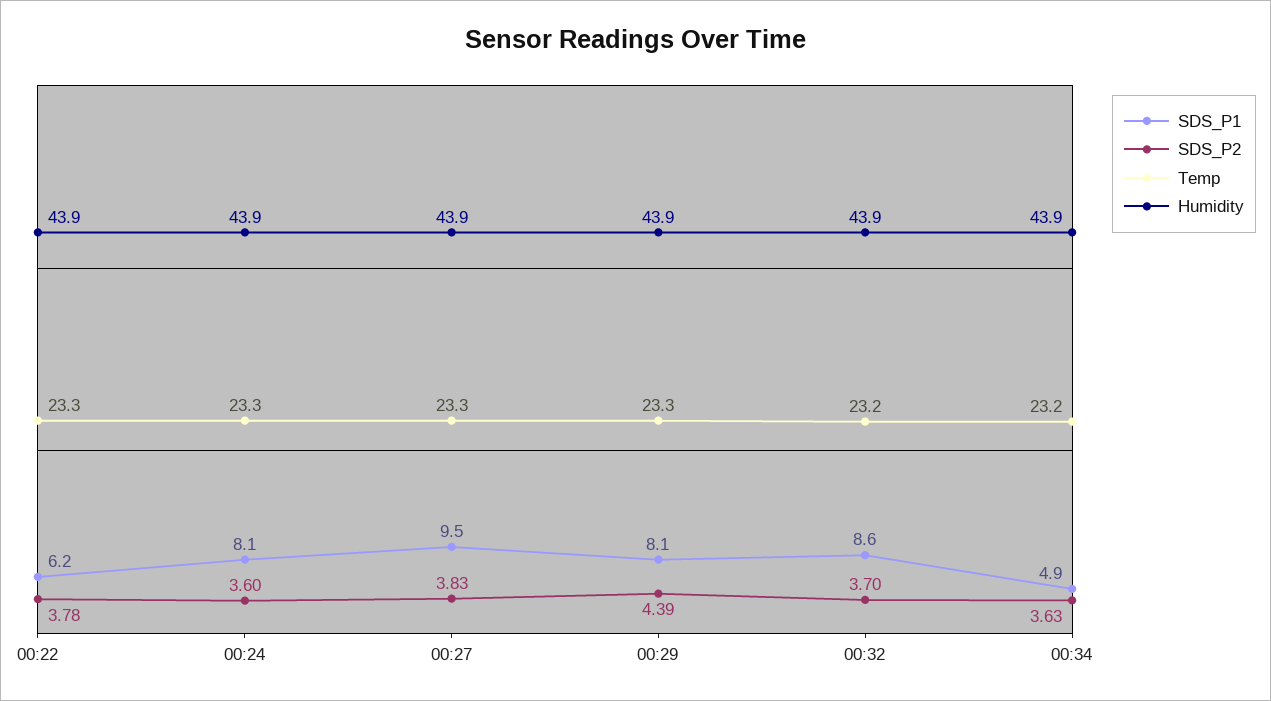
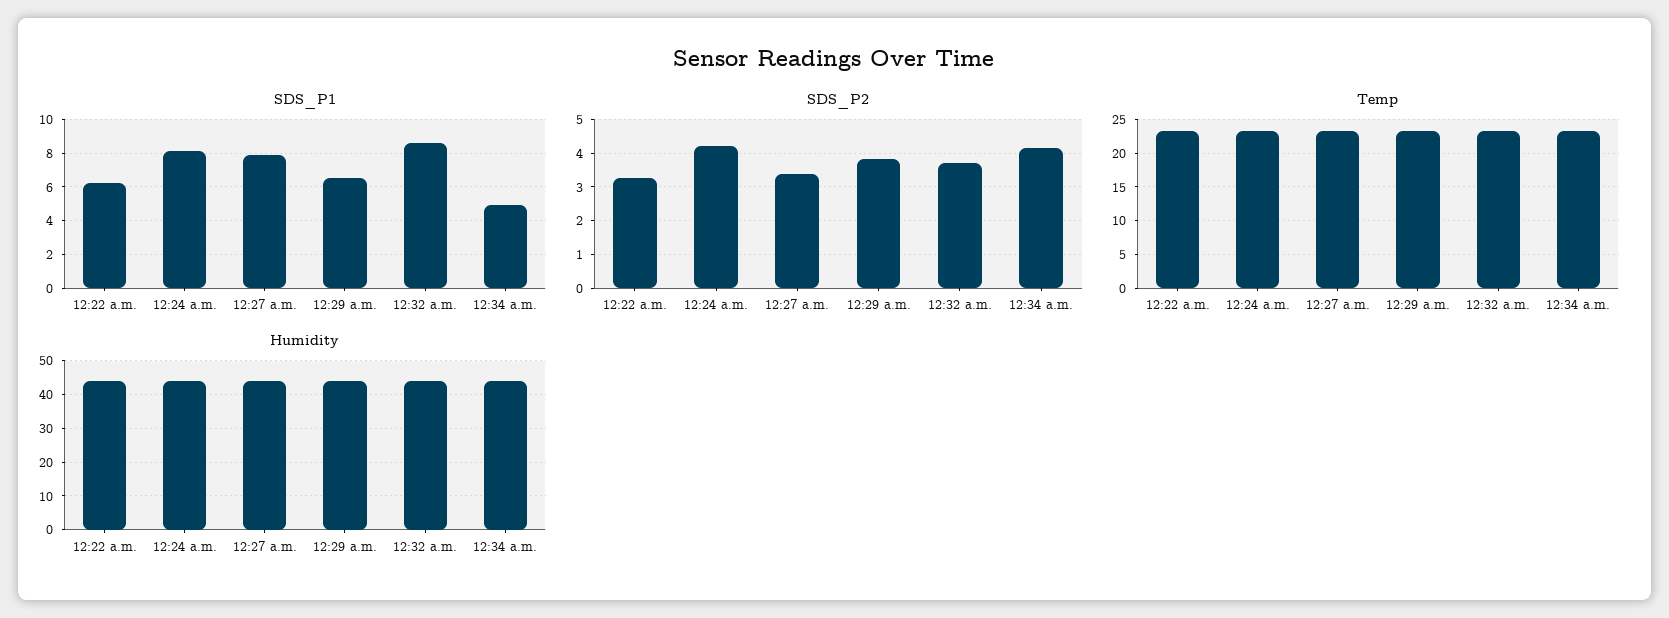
SDS_P2, 00:22: 3.78 -> 3.2
SDS_P2, 00:24: 3.6 -> 4.2
SDS_P1, 00:27: 9.5 -> 8
SDS_P2, 00:27: 3.83 -> 3.4
SDS_P1, 00:29: 8.1 -> 6.5
SDS_P2, 00:29: 4.39 -> 3.8
SDS_P2, 00:34: 3.63 -> 4.2

